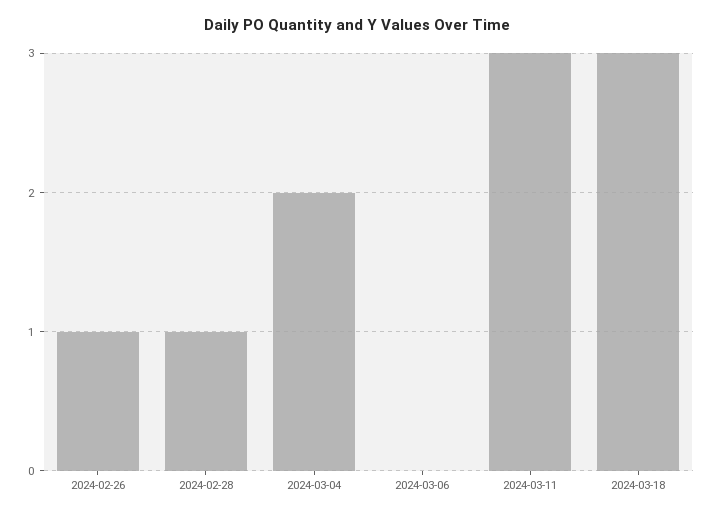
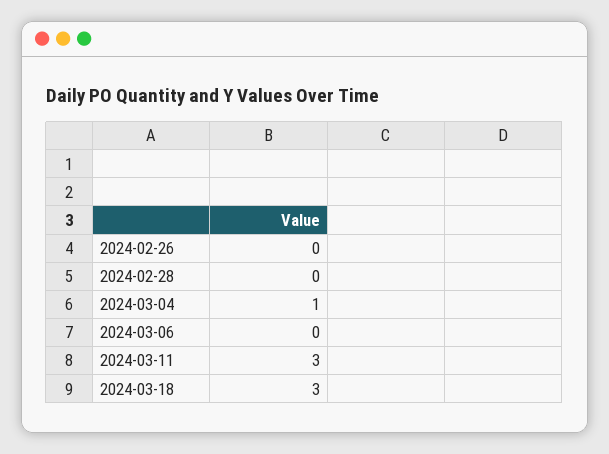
2024-02-26: 1 -> 0
2024-02-28: 1 -> 0
2024-03-04: 2 -> 1

